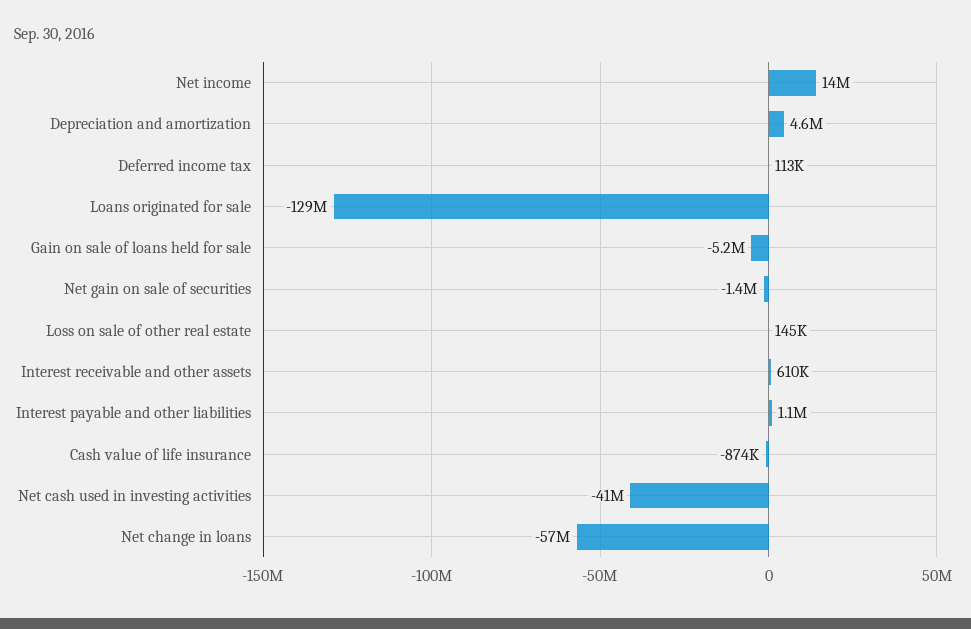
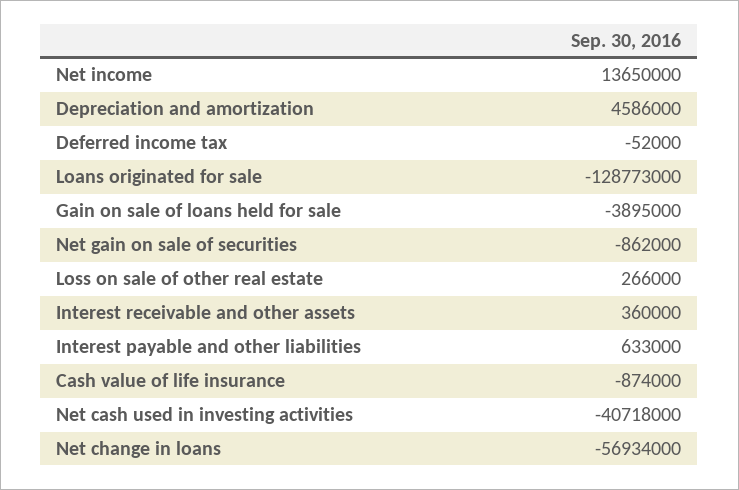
Deferred income tax: 113000 -> -52000
Gain on sale of loans held for sale: -5200000 -> -3895000
Net gain on sale of securities: -1400000 -> -862000
Loss on sale of other real estate: 145000 -> 266000
Interest receivable and other assets: 610000 -> 360000
Interest payable and other liabilities: 1100000 -> 633000

